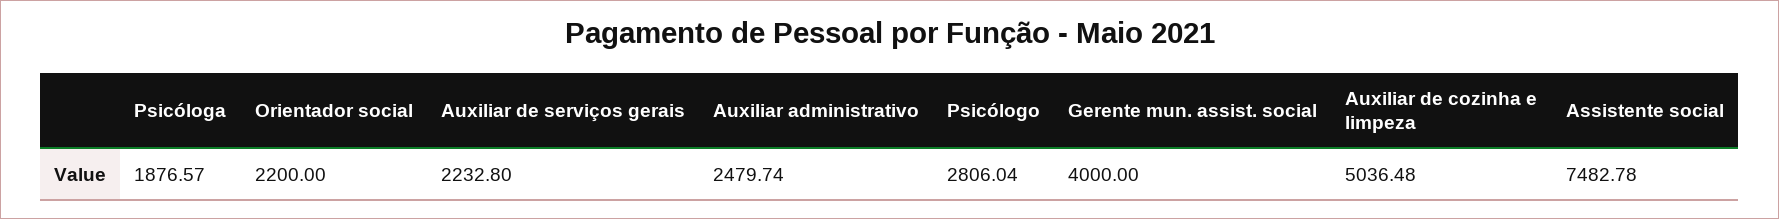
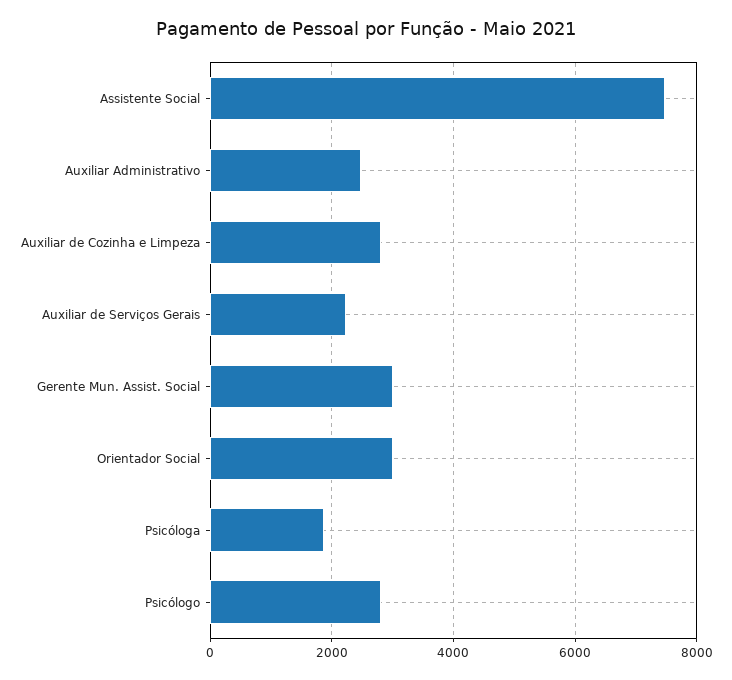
Orientador social: 2200 -> 3000
Gerente mun. assist. social: 4000 -> 3000
Auxiliar de cozinha e limpeza: 5036.48 -> 2800

